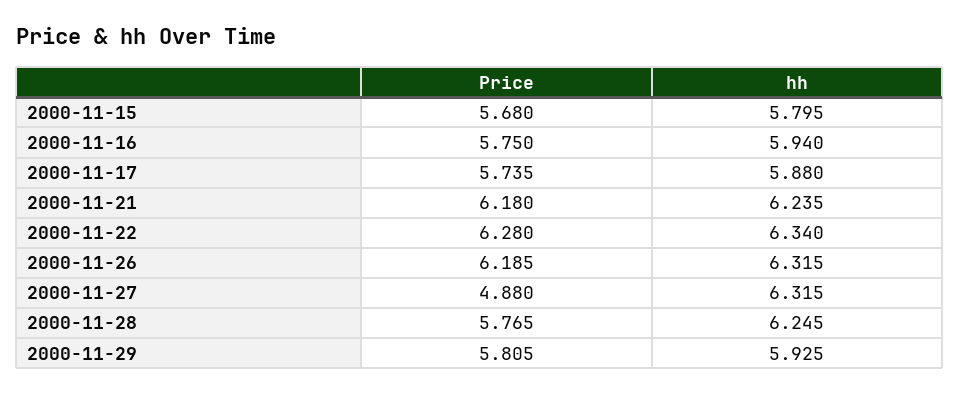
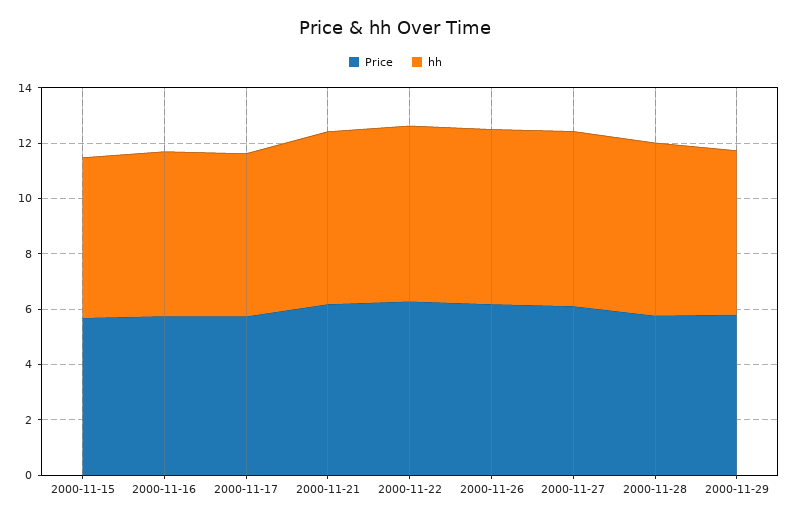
Price, 2000-11-27: 4.88 -> 6

